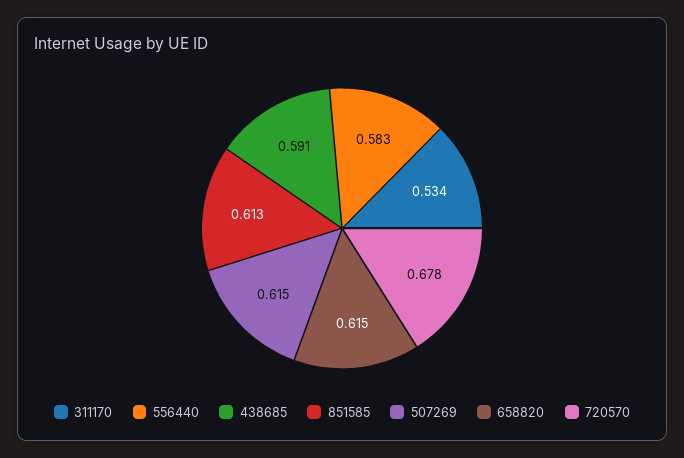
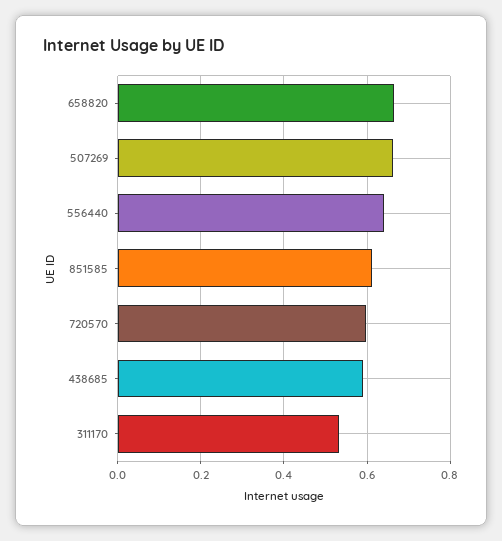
556440: 0.583 -> 0.64
507269: 0.615 -> 0.66
658820: 0.615 -> 0.66
720570: 0.678 -> 0.6

